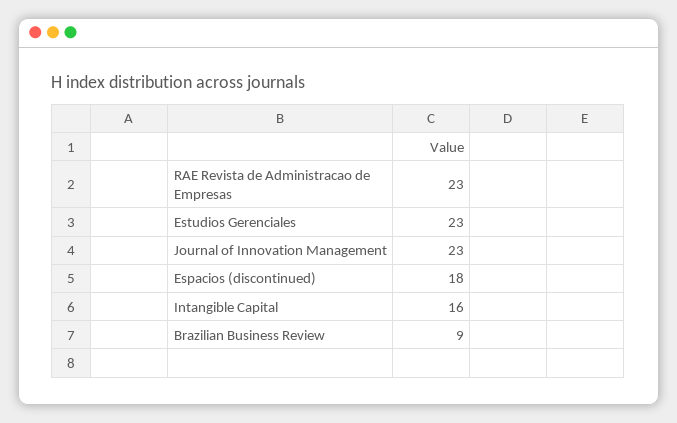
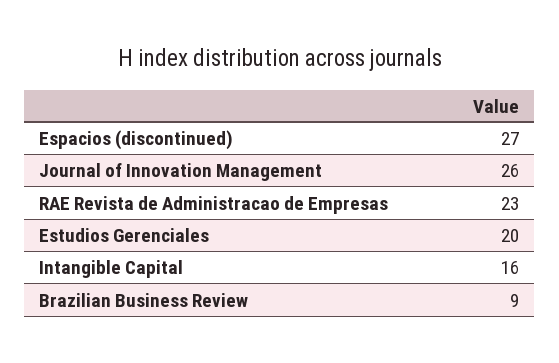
Estudios Gerenciales: 23 -> 20
Journal of Innovation Management: 23 -> 26
Espacios (discontinued): 18 -> 27

